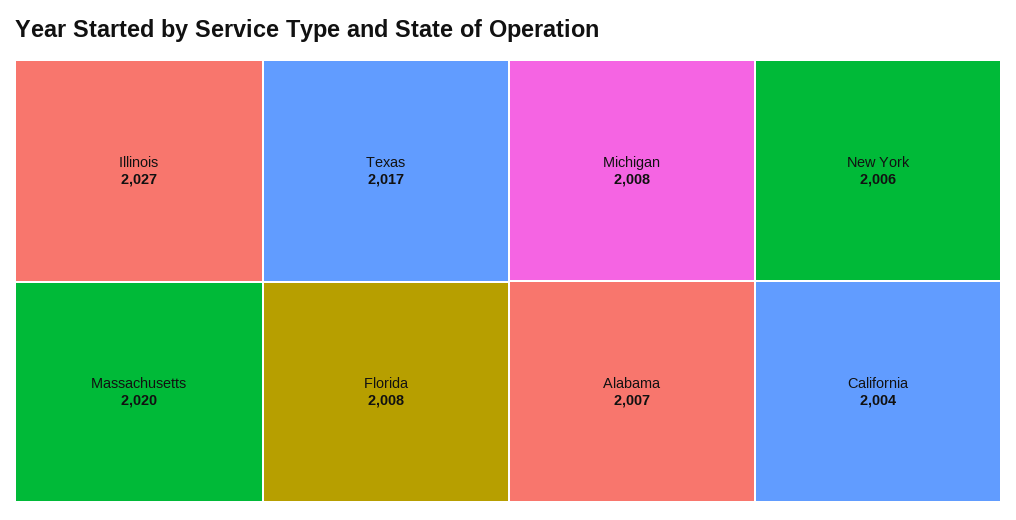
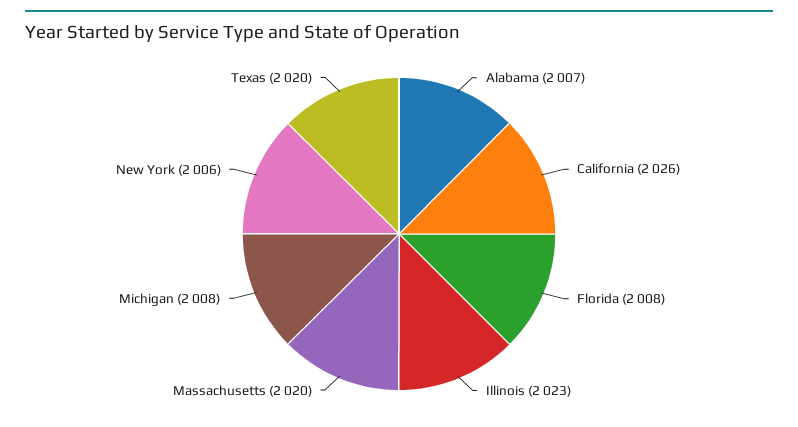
Illinois: 2027 -> 2023
Texas: 2017 -> 2020
California: 2004 -> 2026

